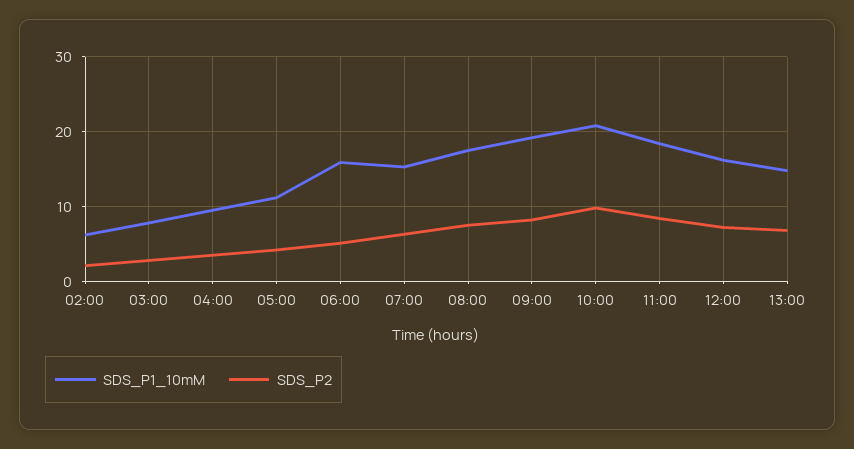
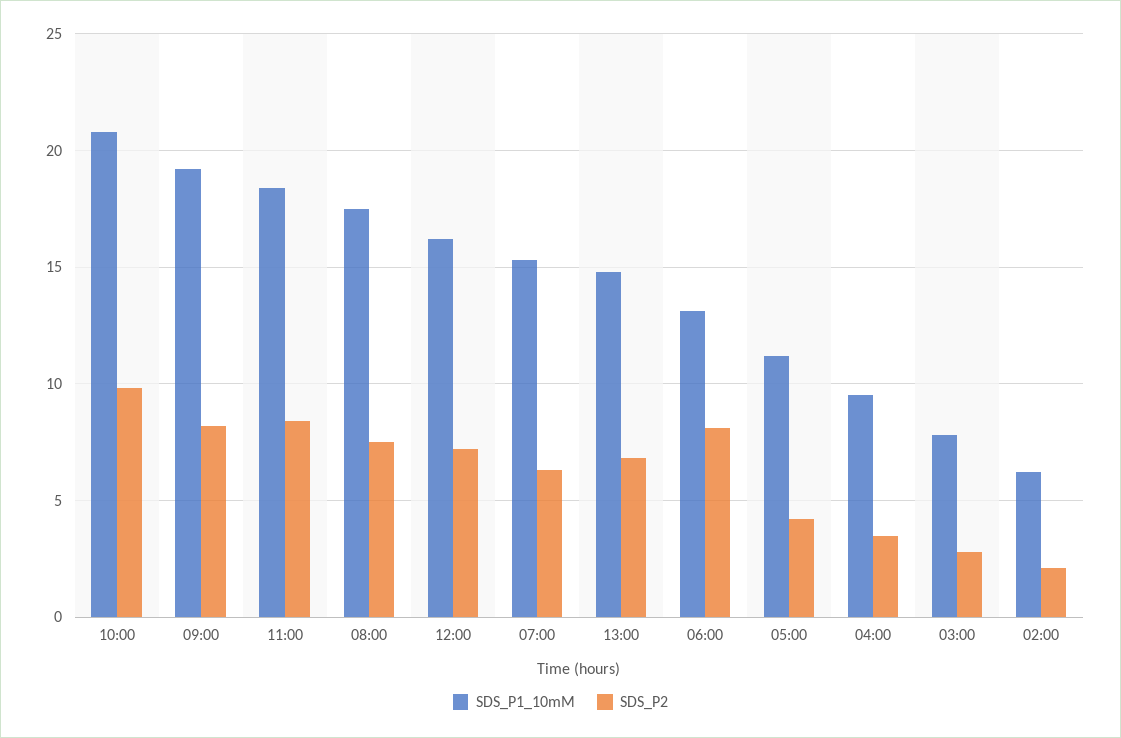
SDS_P1_10mM, 06:00: 16 -> 13
SDS_P2, 06:00: 5 -> 8

